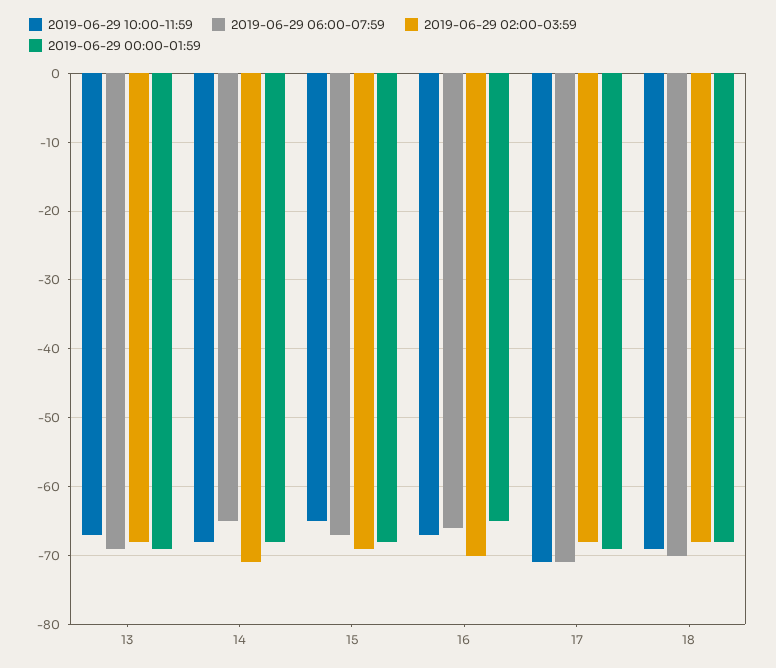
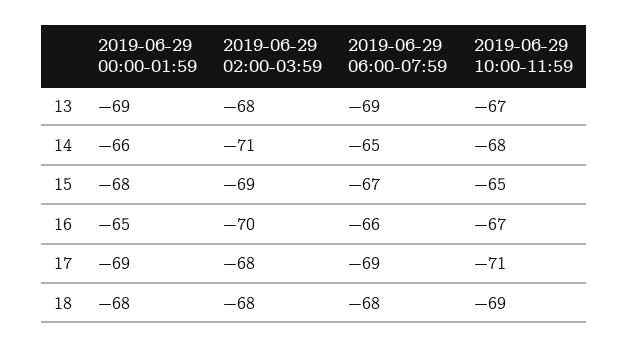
2019-06-29 00:00-01:59, 14: -68 -> -66
2019-06-29 06:00-07:59, 17: -71 -> -69
2019-06-29 06:00-07:59, 18: -70 -> -68

